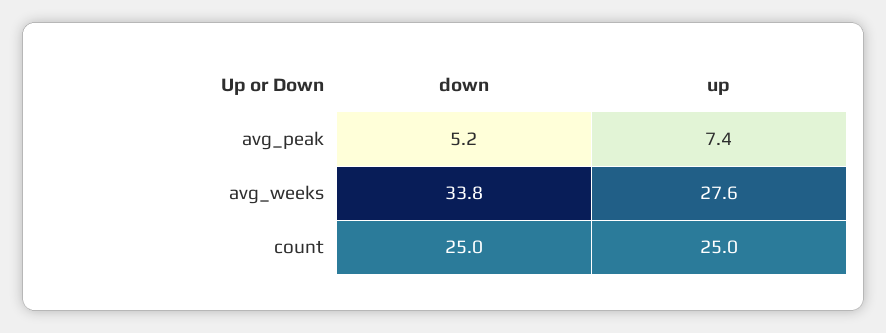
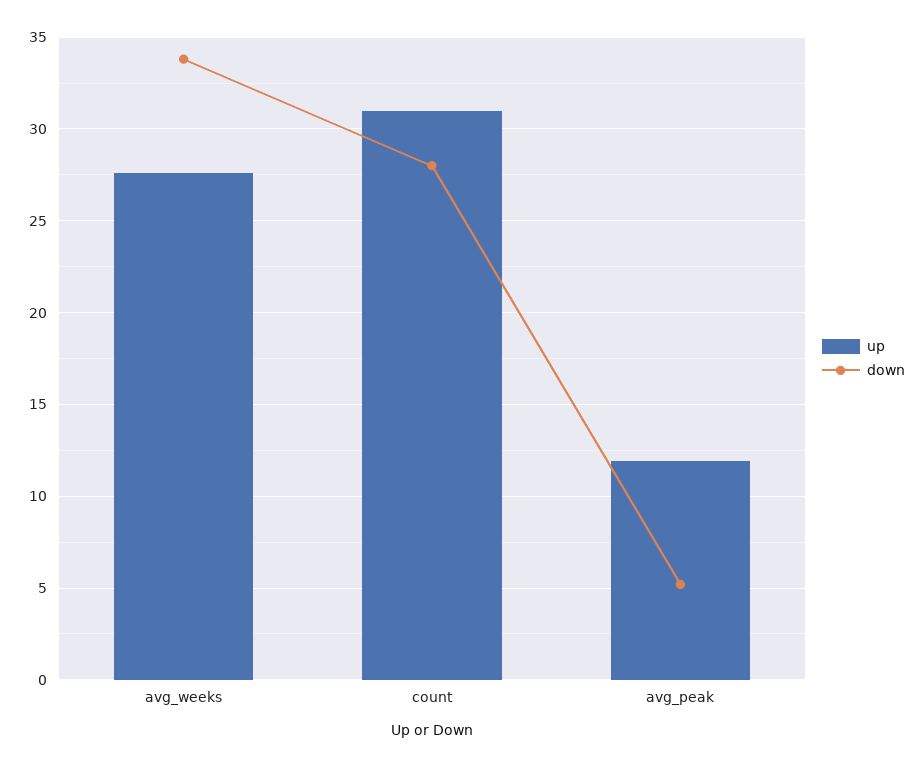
up, avg_peak: 7.4 -> 12
down, count: 25 -> 28
up, count: 25 -> 31

